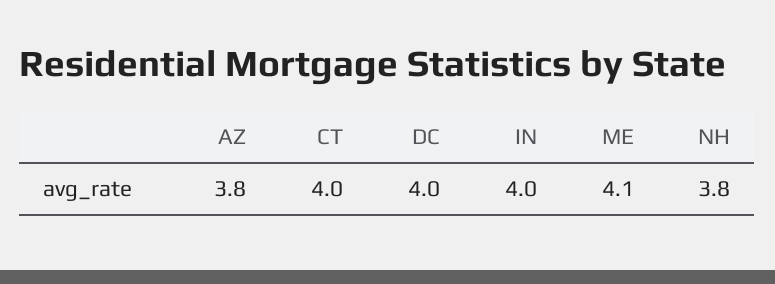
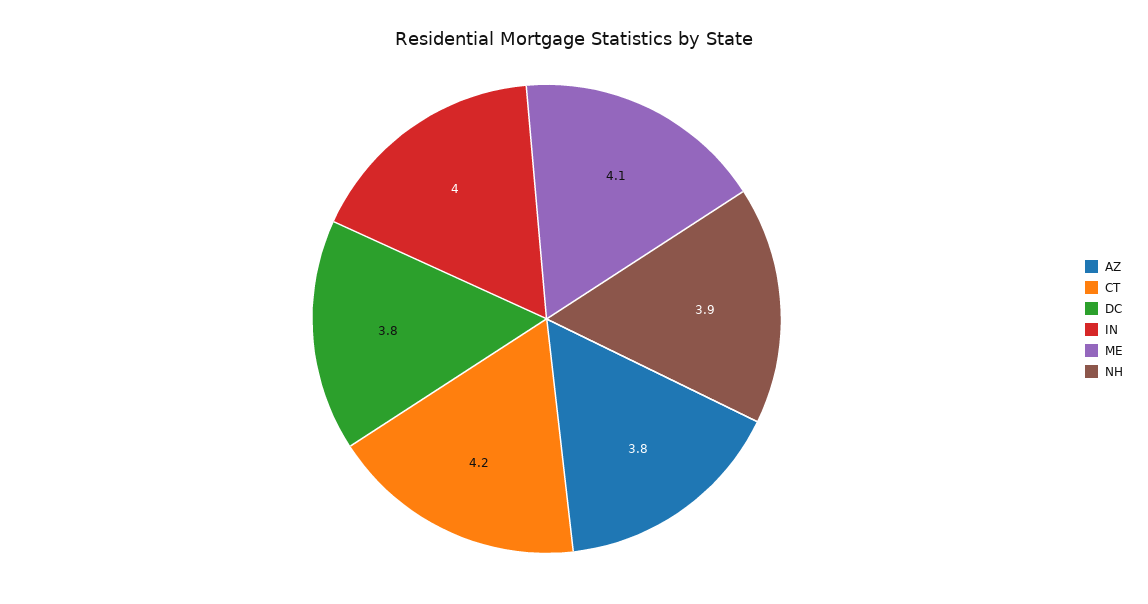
CT: 4 -> 4.2
DC: 4 -> 3.8
NH: 3.8 -> 3.9

